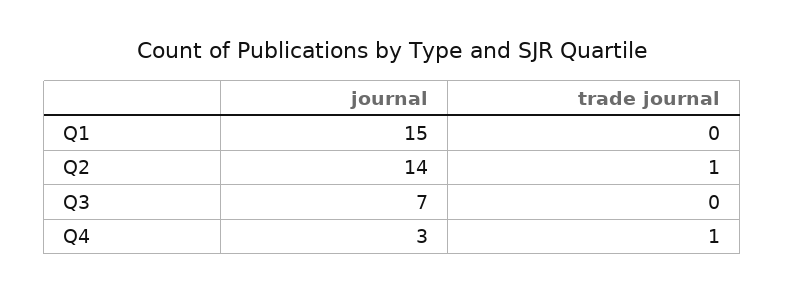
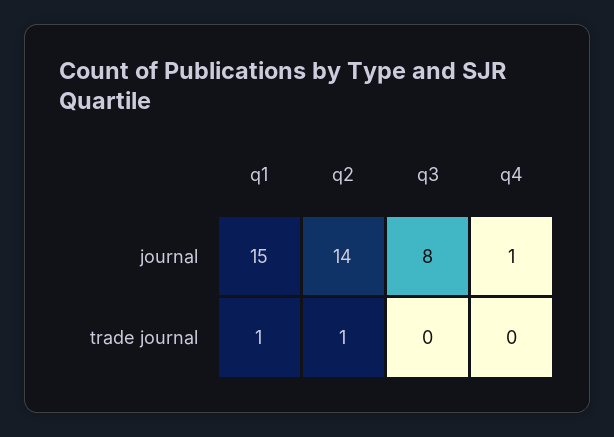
trade journal, Q1: 0 -> 1
journal, Q3: 7 -> 8
journal, Q4: 3 -> 1
trade journal, Q4: 1 -> 0

